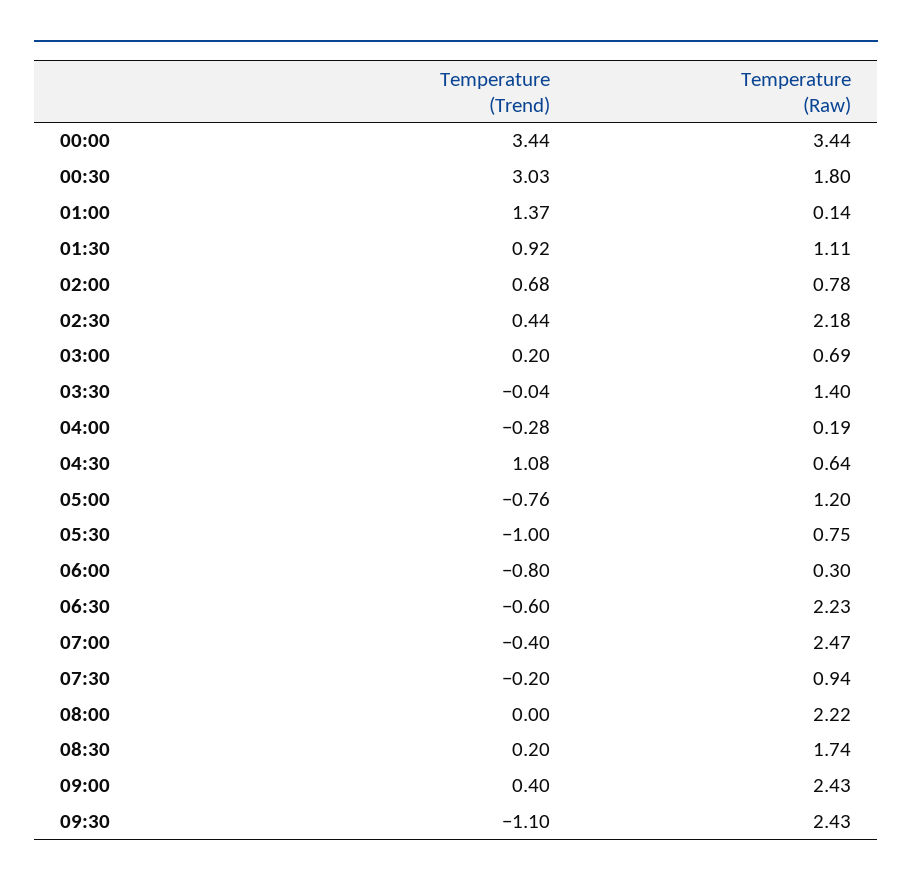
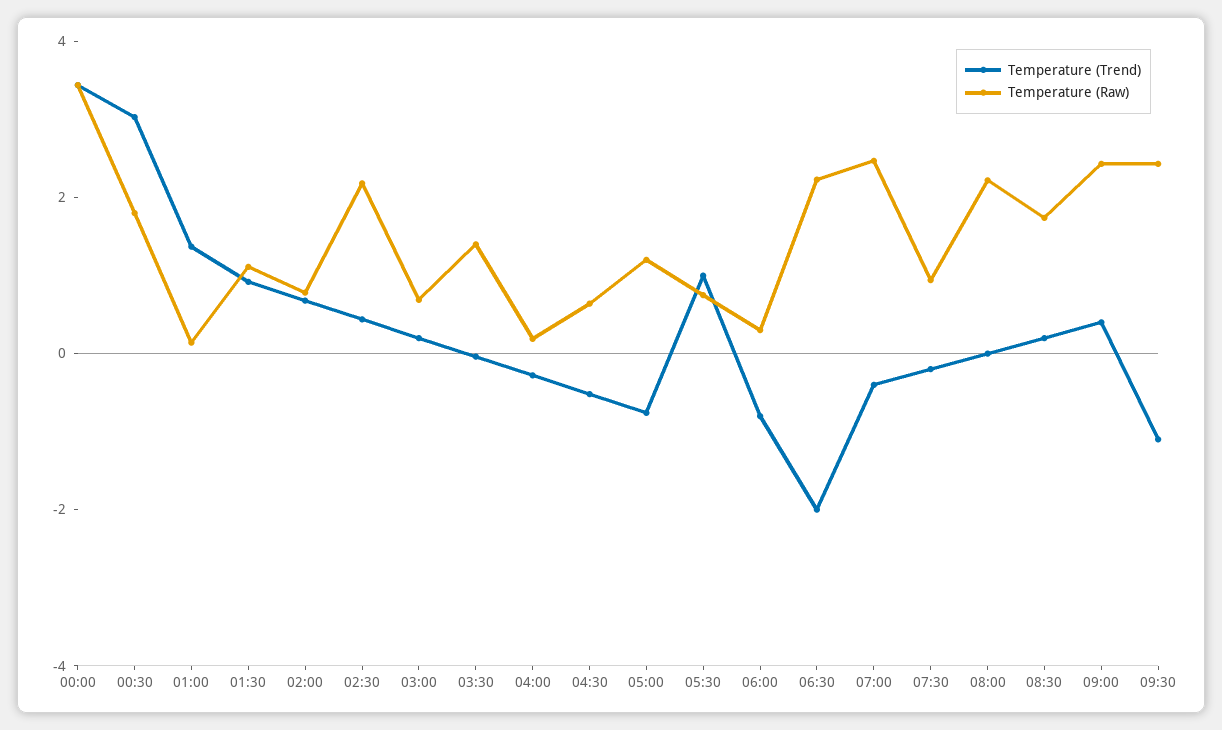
Temperature (Trend), 04:30: 1.08 -> -0.5
Temperature (Trend), 05:30: -1 -> 1
Temperature (Trend), 06:30: -0.6 -> -2

